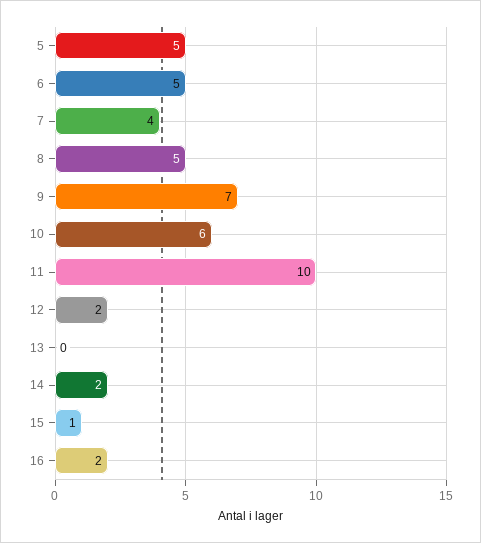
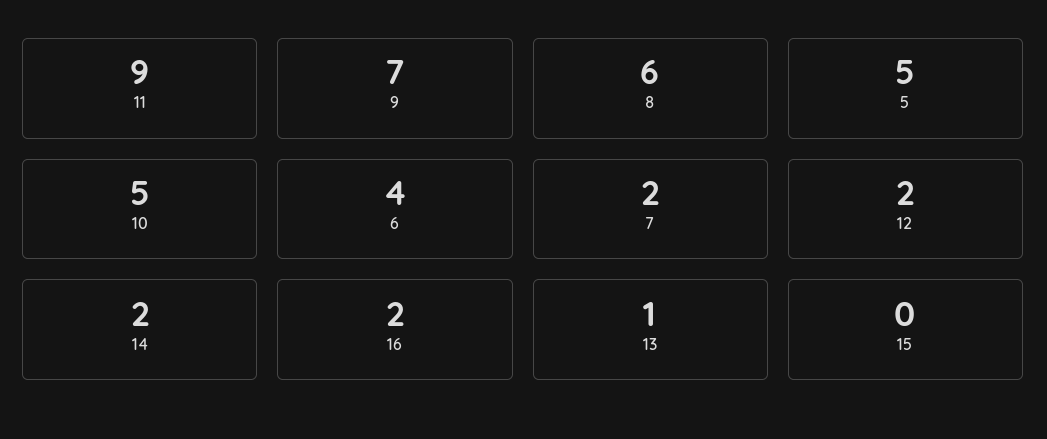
6: 5 -> 4
7: 4 -> 2
8: 5 -> 6
10: 6 -> 5
11: 10 -> 9
13: 0 -> 1
15: 1 -> 0

